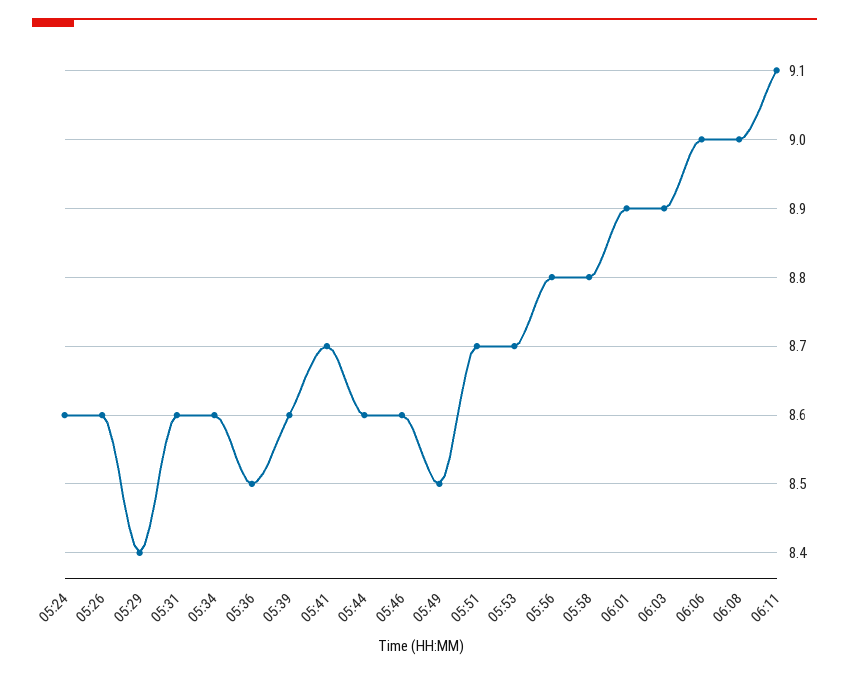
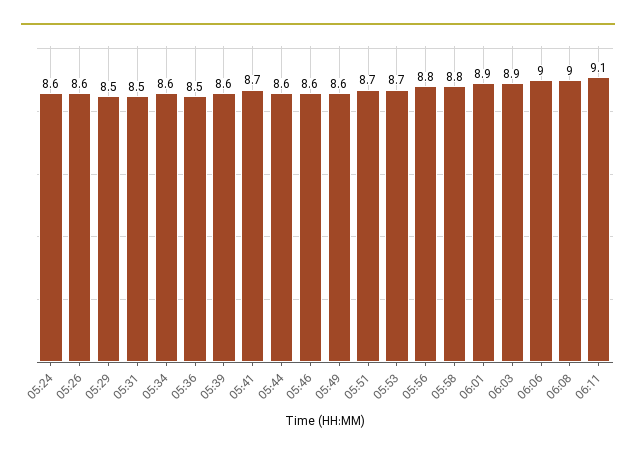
05:29: 8.4 -> 8.5
05:31: 8.6 -> 8.5
05:49: 8.5 -> 8.6

